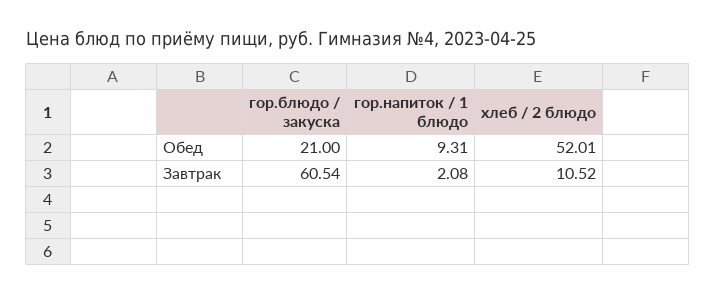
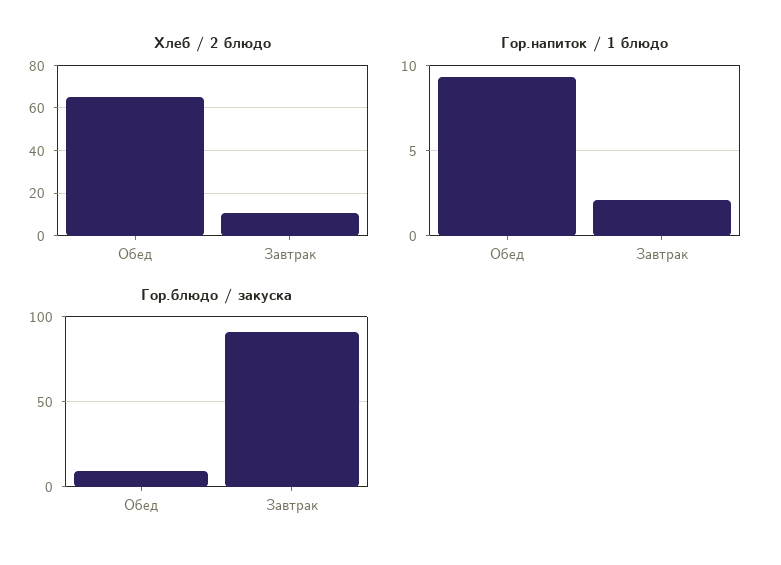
гор.блюдо / закуска, Обед: 21 -> 10
хлеб / 2 блюдо, Обед: 52.01 -> 65
гор.блюдо / закуска, Завтрак: 60.54 -> 90

